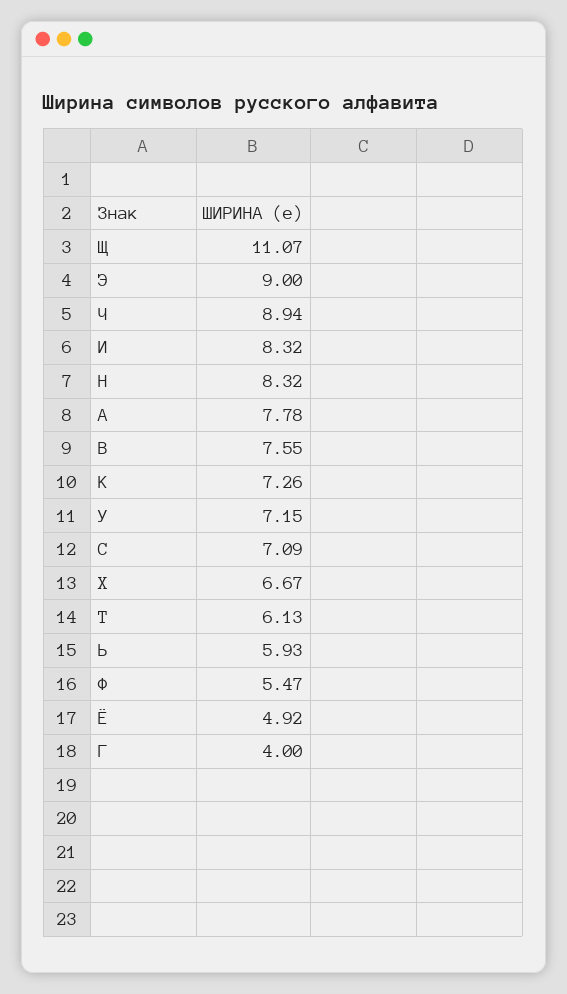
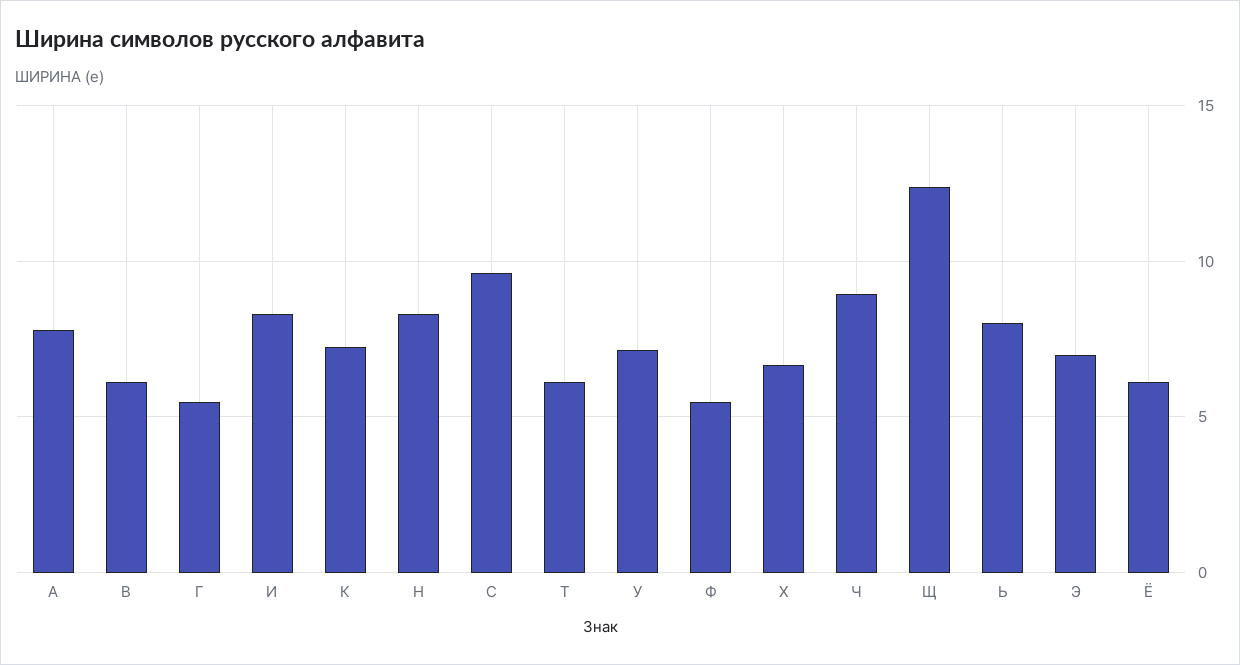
Щ: 11.07 -> 12.5
Э: 9 -> 7
В: 7.55 -> 6
С: 7.09 -> 9.5
Ь: 5.93 -> 8
Ё: 4.92 -> 6
Г: 4 -> 5.5

